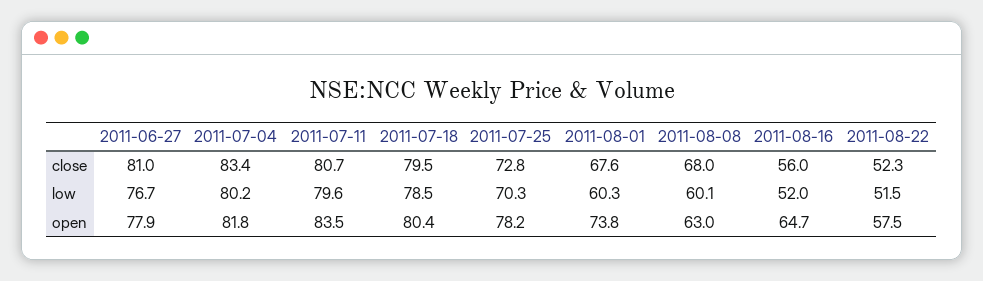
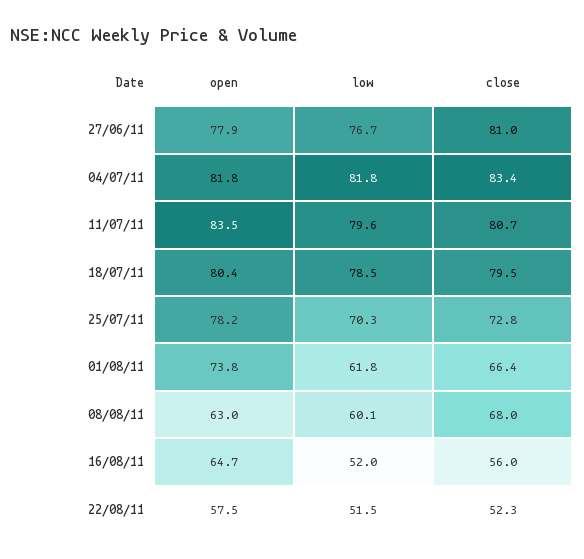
2011-08-01, close: 67.6 -> 66.4
2011-07-04, low: 80.2 -> 81.8
2011-08-01, low: 60.3 -> 61.8

